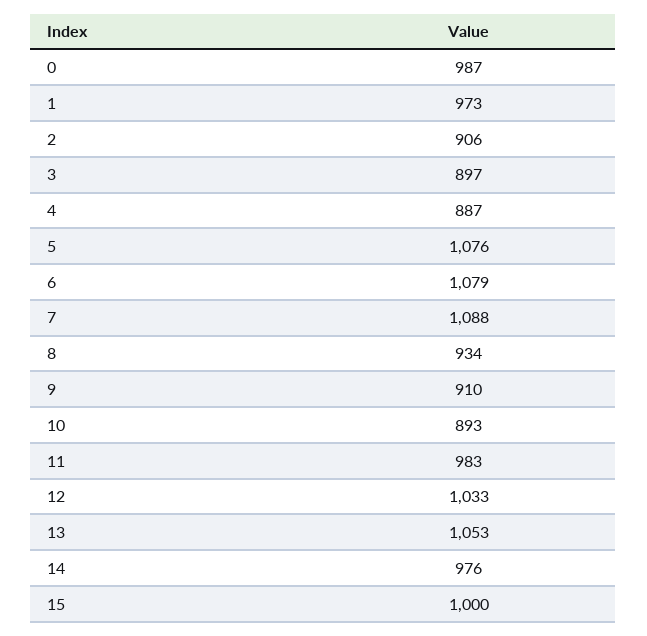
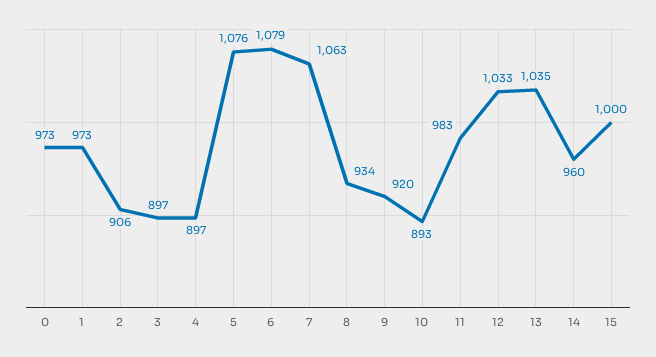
0: 987 -> 973
4: 887 -> 897
7: 1088 -> 1063
9: 910 -> 920
13: 1053 -> 1035
14: 976 -> 960

